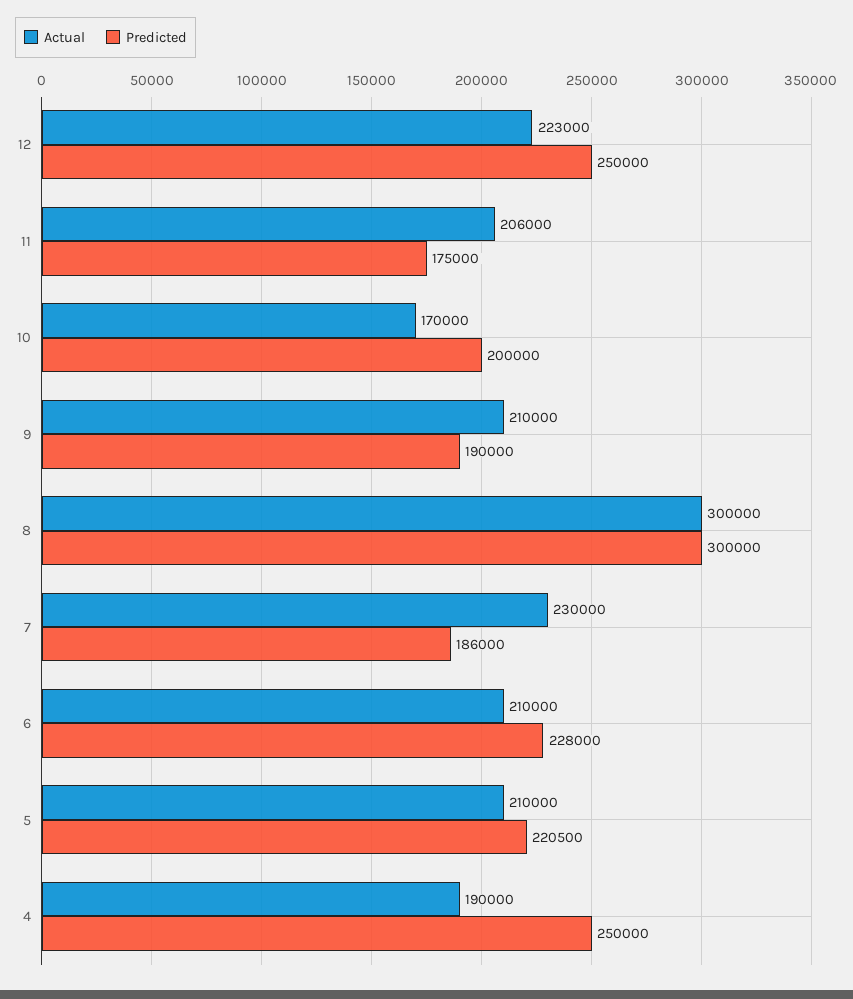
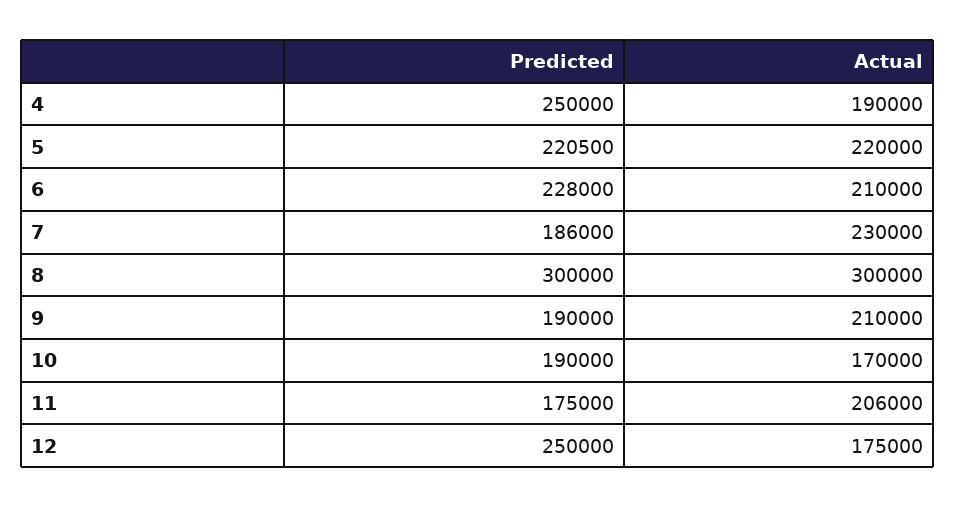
Actual, 12: 223000 -> 175000
Predicted, 10: 200000 -> 190000
Actual, 5: 210000 -> 220000

